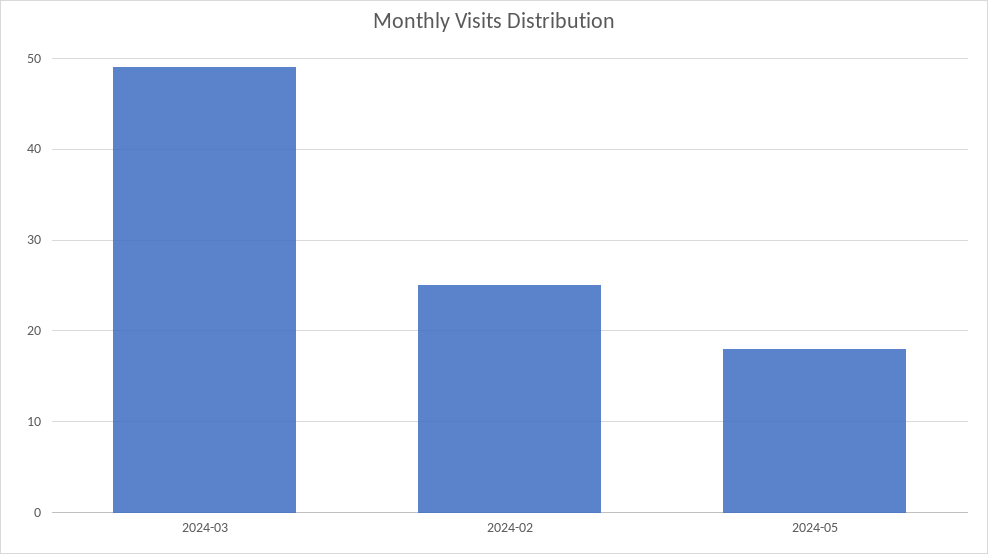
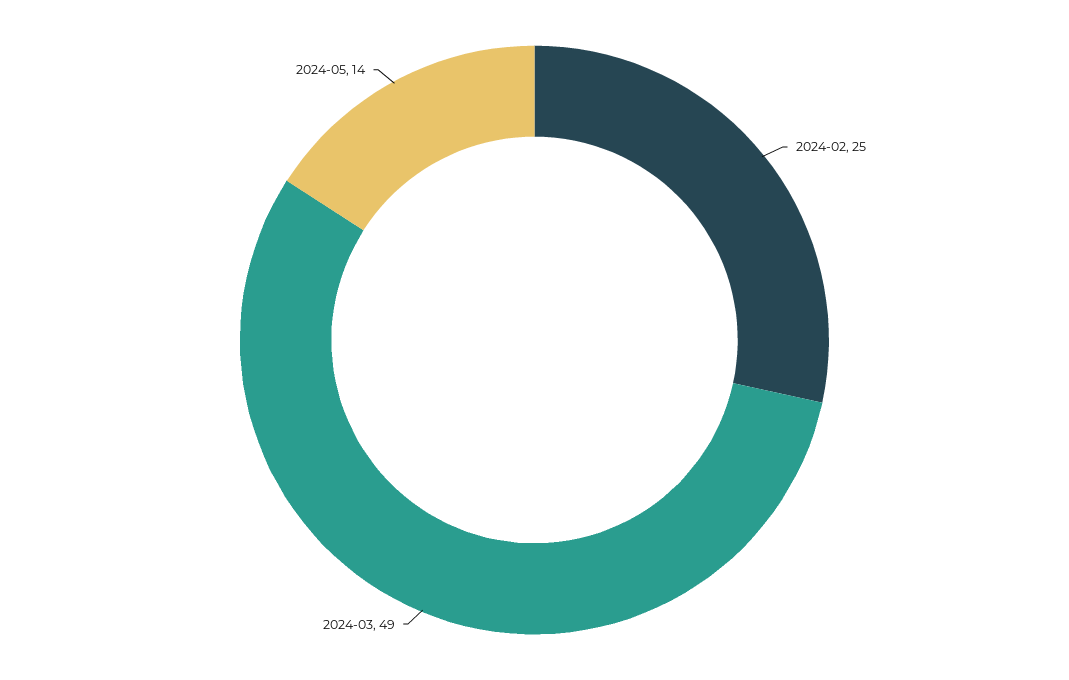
2024-05: 18 -> 14

